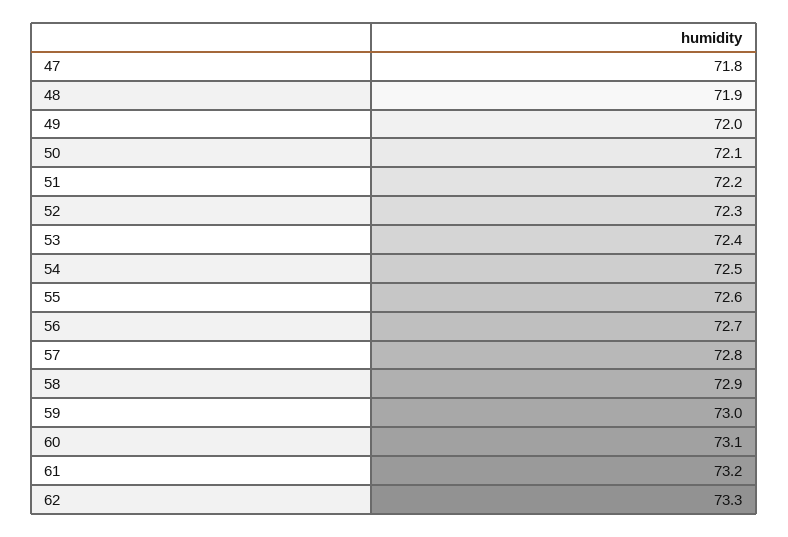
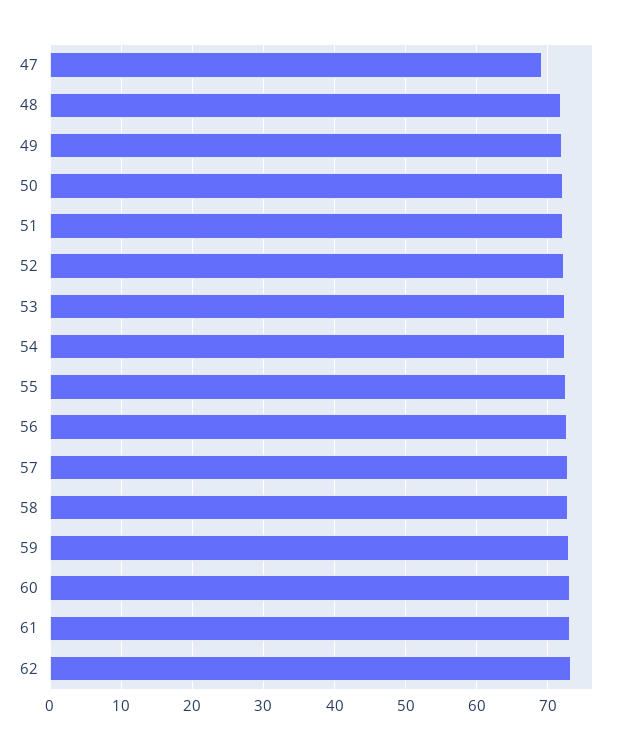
47: 71.8 -> 69

